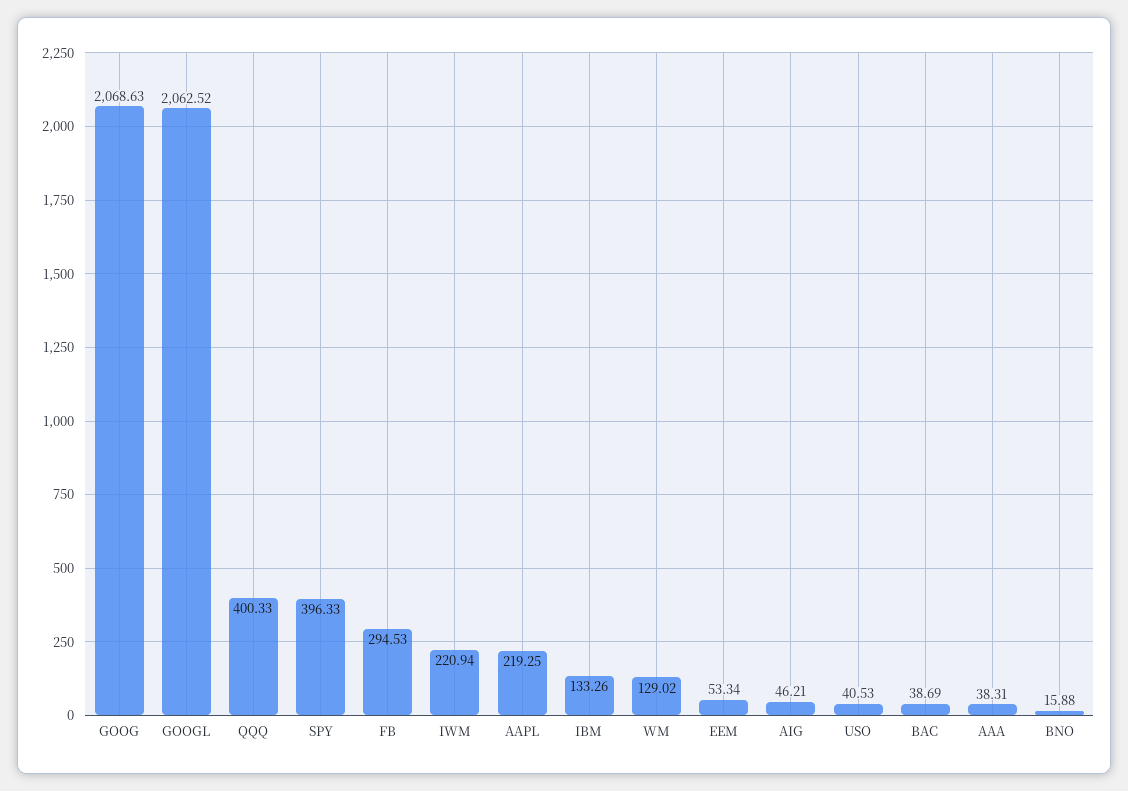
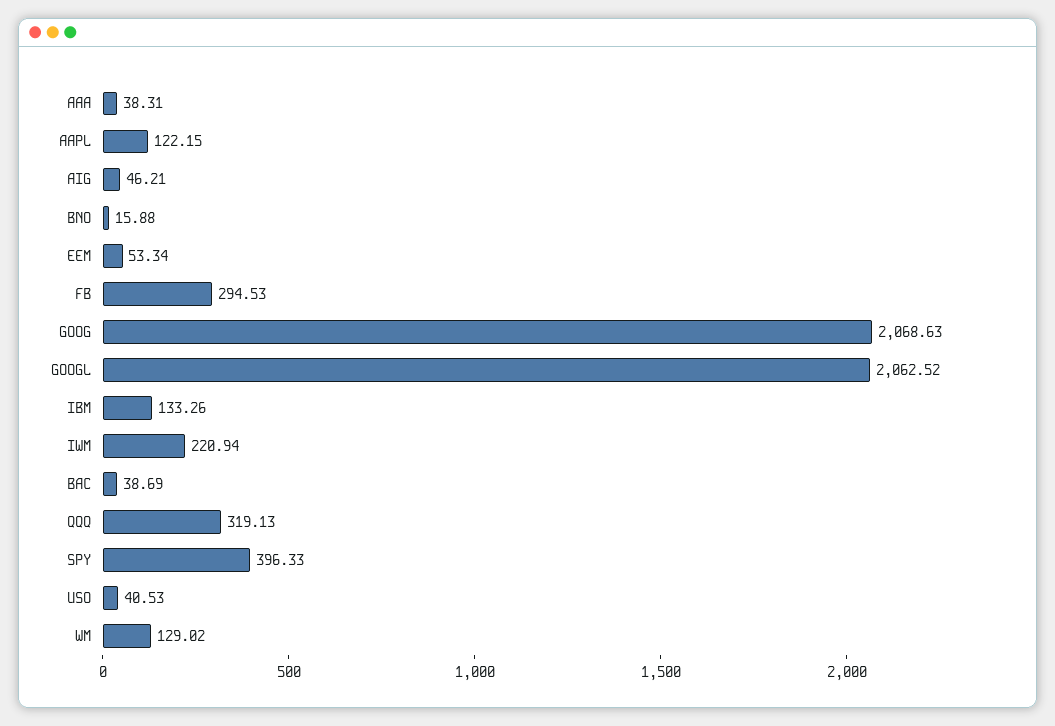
QQQ: 400.33 -> 319.13
AAPL: 219.25 -> 122.15

